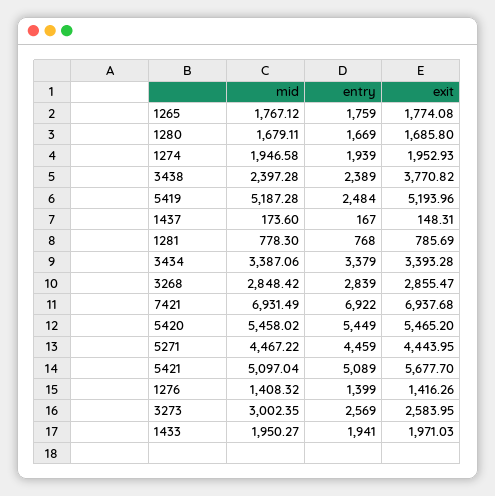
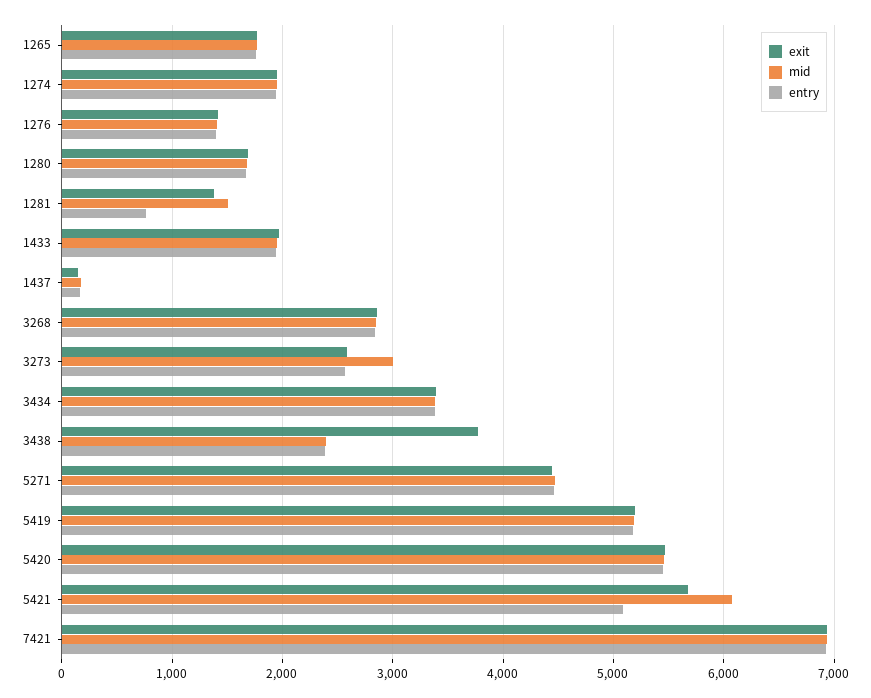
entry, 5419: 2484 -> 5200
mid, 1281: 778.3 -> 1500
exit, 1281: 785.69 -> 1400
mid, 5421: 5097.04 -> 6100

